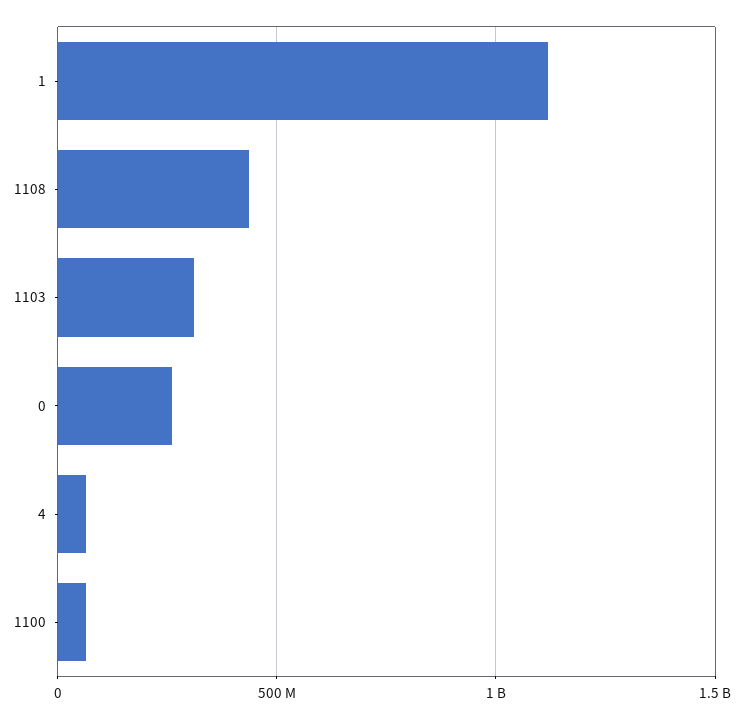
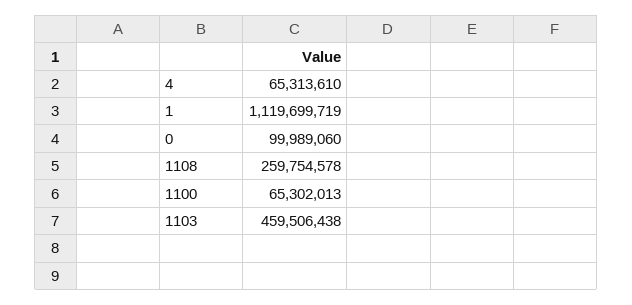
1108: 450000000 -> 259754578
1103: 300000000 -> 459506438
0: 250000000 -> 99989060

